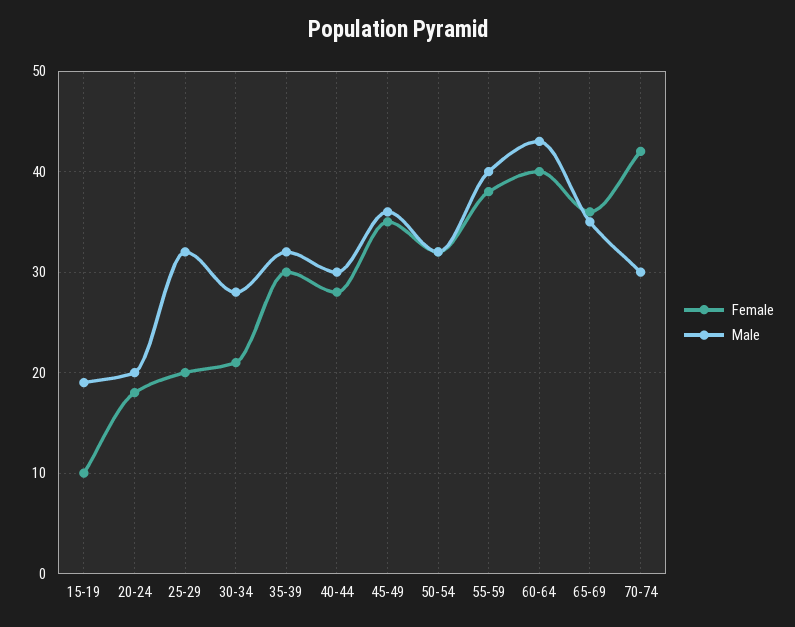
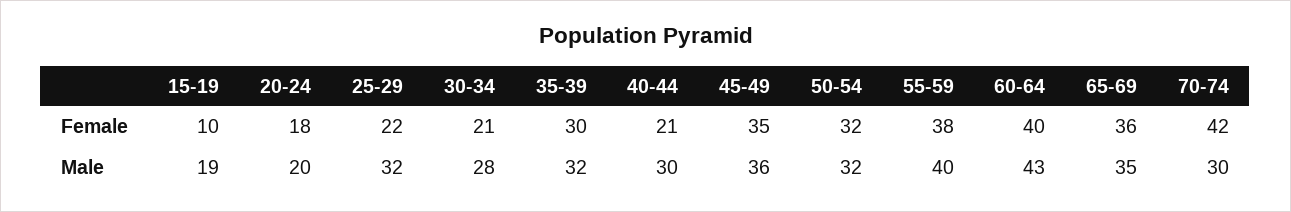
Female, 25-29: 20 -> 22
Female, 40-44: 28 -> 21

